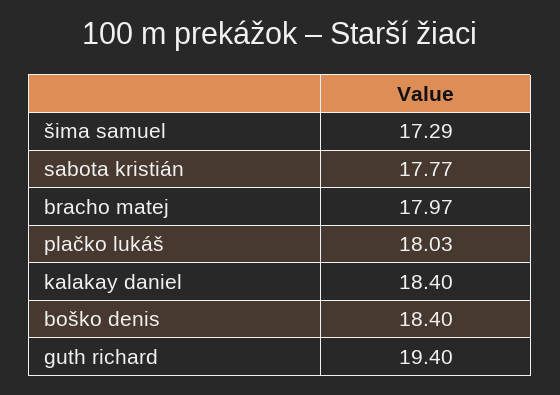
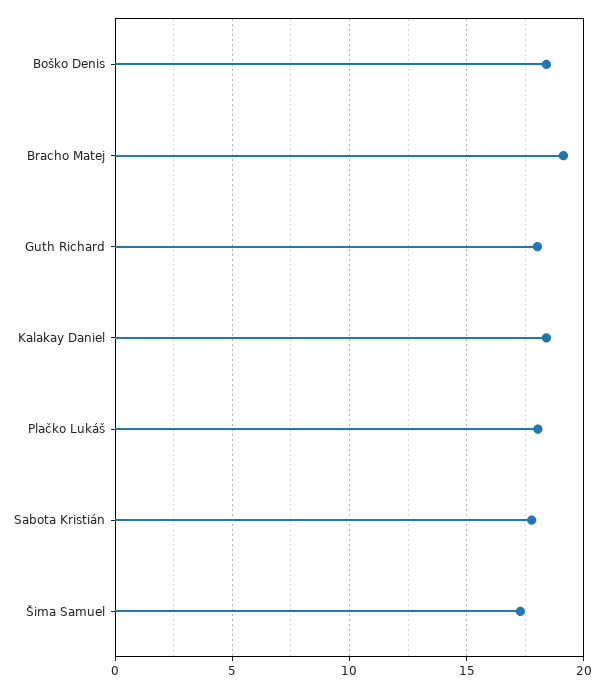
bracho matej: 17.97 -> 19
guth richard: 19.4 -> 18

